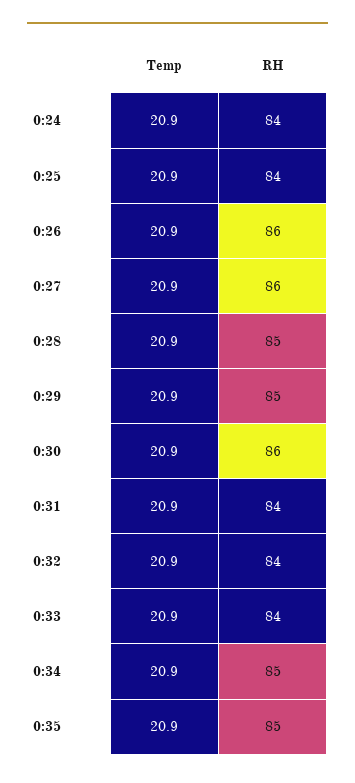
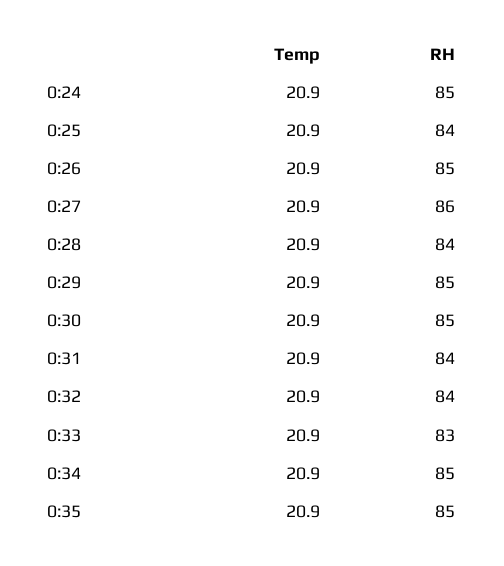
RH, 0:24: 84 -> 85
RH, 0:26: 86 -> 85
RH, 0:28: 85 -> 84
RH, 0:30: 86 -> 85
RH, 0:33: 84 -> 83

